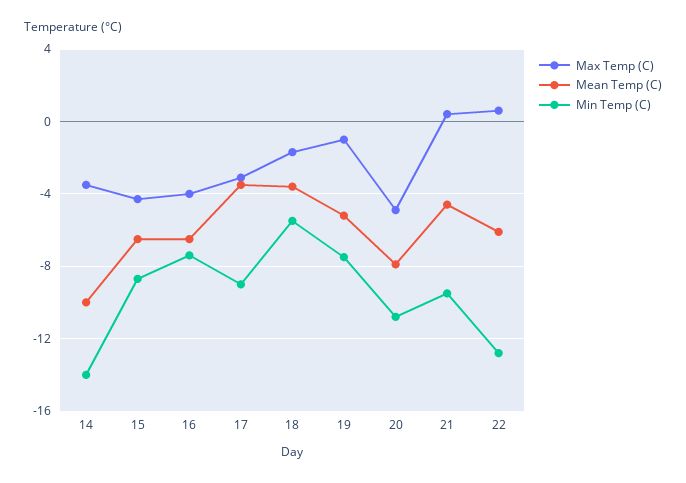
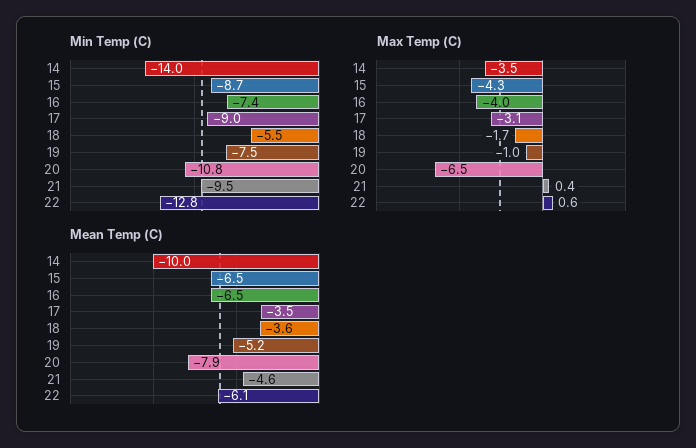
Max Temp (C), 20: -5 -> -6.5

